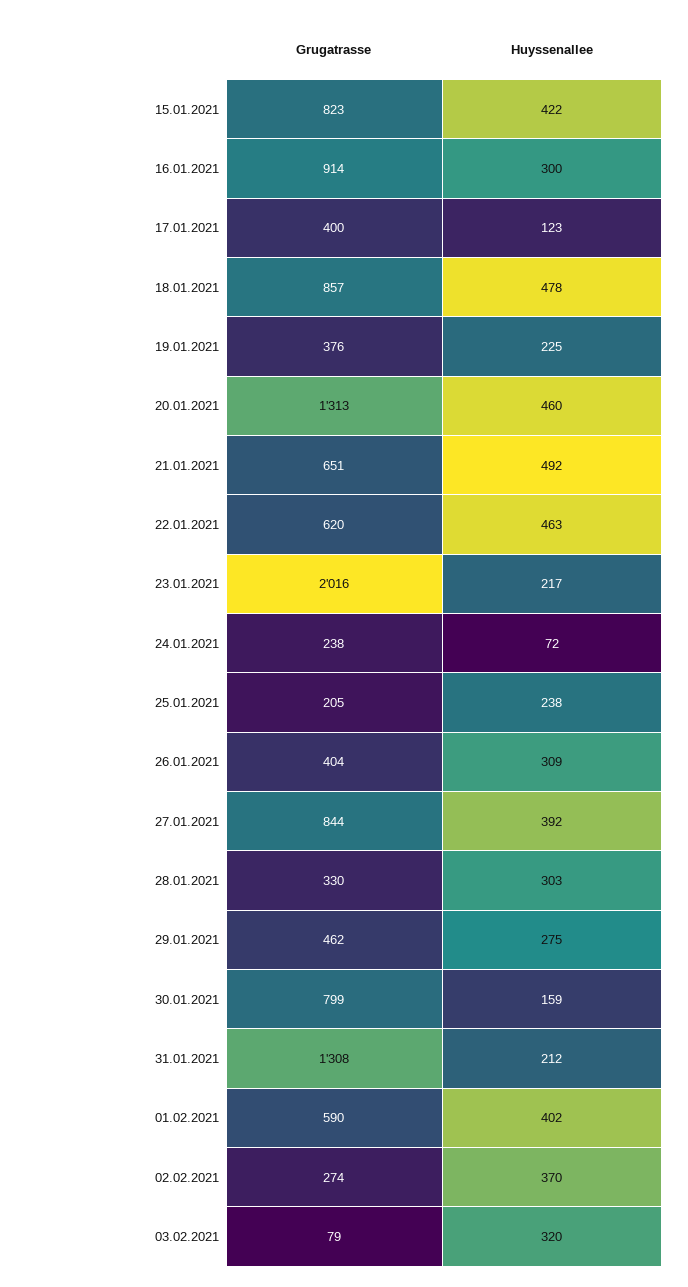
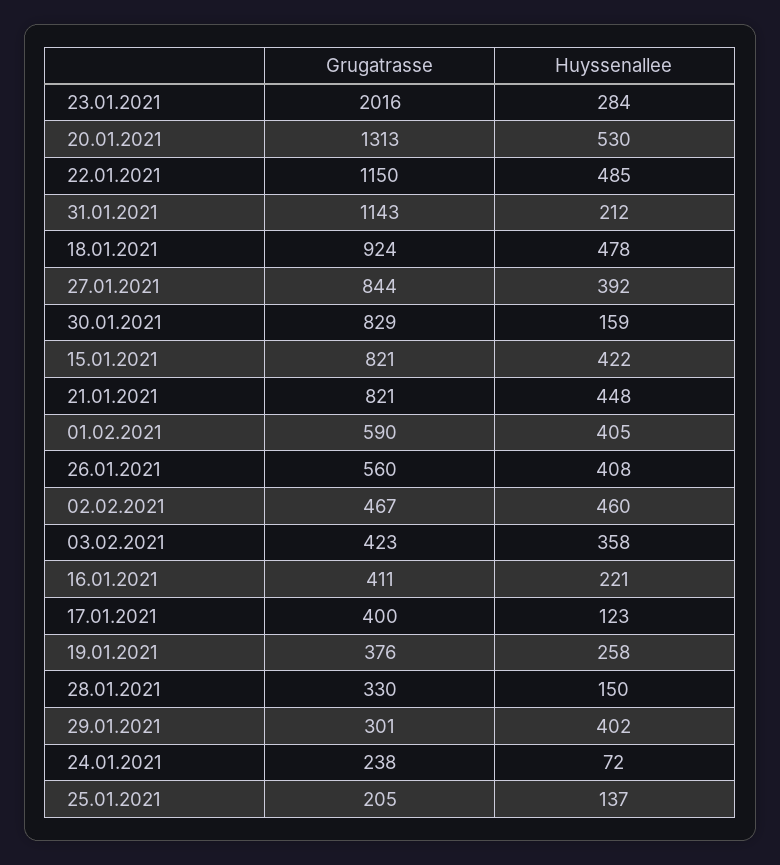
Grugatrasse, 15.01.2021: 823 -> 821
Grugatrasse, 16.01.2021: 914 -> 411
Huyssenallee, 16.01.2021: 300 -> 221
Grugatrasse, 18.01.2021: 857 -> 924
Huyssenallee, 19.01.2021: 225 -> 258
Huyssenallee, 20.01.2021: 460 -> 530
Grugatrasse, 21.01.2021: 651 -> 821
Huyssenallee, 21.01.2021: 492 -> 448
Grugatrasse, 22.01.2021: 620 -> 1150
Huyssenallee, 22.01.2021: 463 -> 485
Huyssenallee, 23.01.2021: 217 -> 284
Huyssenallee, 25.01.2021: 238 -> 137
Grugatrasse, 26.01.2021: 404 -> 560
Huyssenallee, 26.01.2021: 309 -> 408
Huyssenallee, 28.01.2021: 303 -> 150
Grugatrasse, 29.01.2021: 462 -> 301
Huyssenallee, 29.01.2021: 275 -> 402
Grugatrasse, 30.01.2021: 799 -> 829
Grugatrasse, 31.01.2021: 1308 -> 1143
Huyssenallee, 01.02.2021: 402 -> 405
Grugatrasse, 02.02.2021: 274 -> 467
Huyssenallee, 02.02.2021: 370 -> 460
Grugatrasse, 03.02.2021: 79 -> 423
Huyssenallee, 03.02.2021: 320 -> 358

